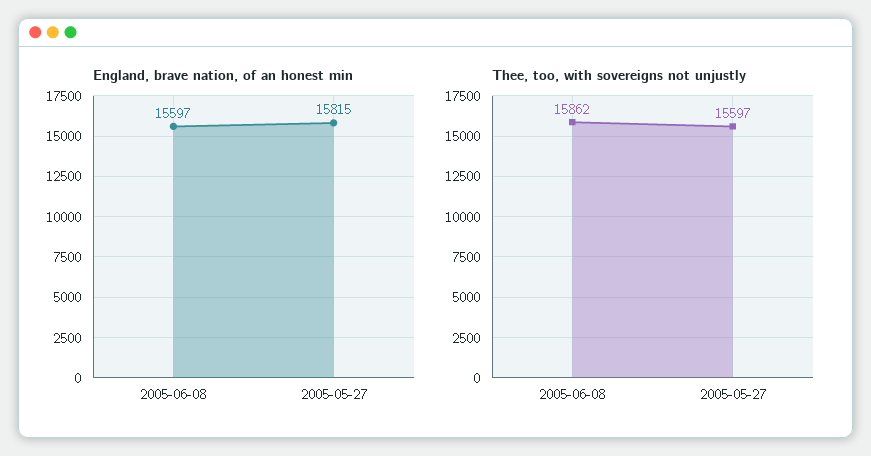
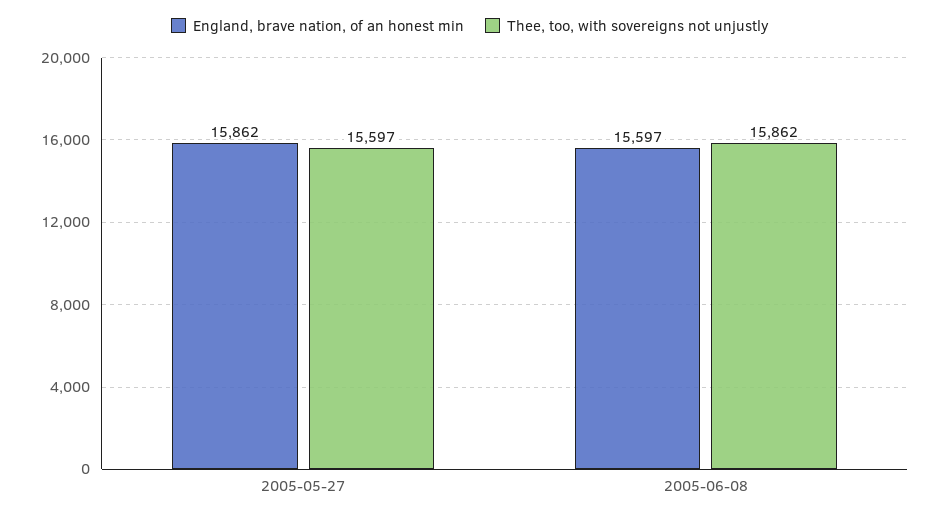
England, brave nation, of an honest min, 2005-05-27: 15815 -> 15862

